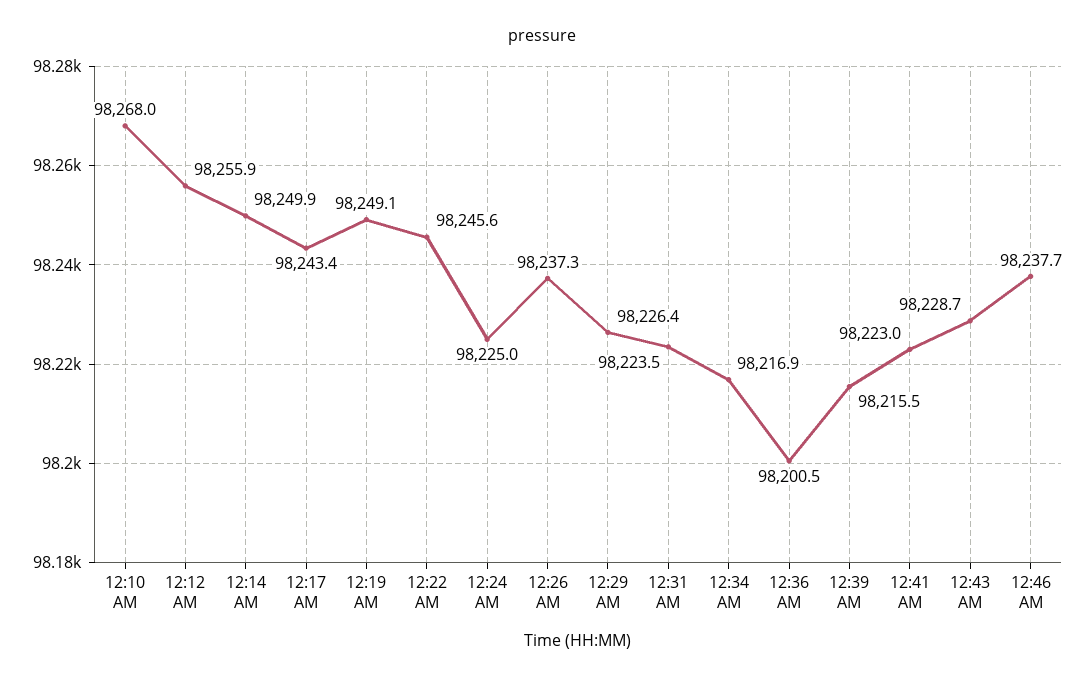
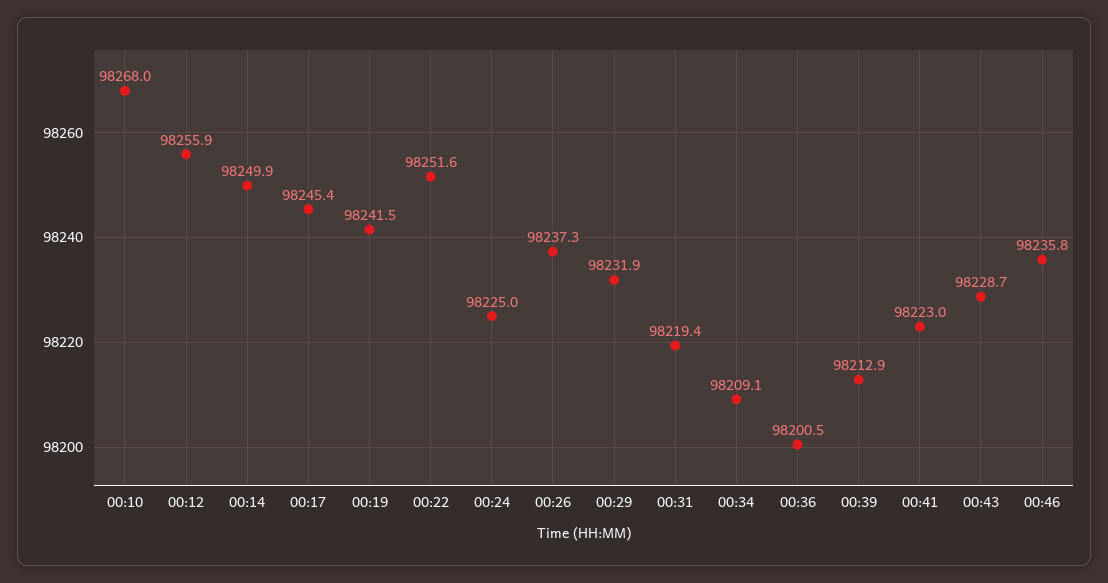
12:17 AM: 98243.4 -> 98245.4
12:19 AM: 98249.1 -> 98241.5
12:22 AM: 98245.6 -> 98251.6
12:29 AM: 98226.4 -> 98231.9
12:31 AM: 98223.5 -> 98219.4
12:34 AM: 98216.9 -> 98209.1
12:39 AM: 98215.5 -> 98212.9
12:46 AM: 98237.7 -> 98235.8

